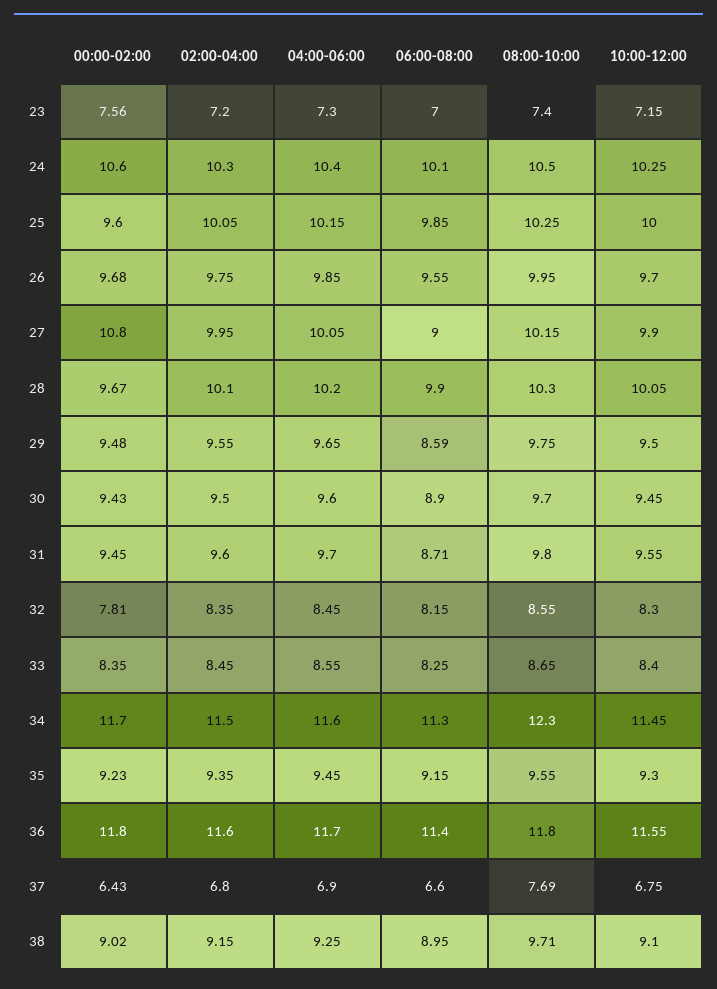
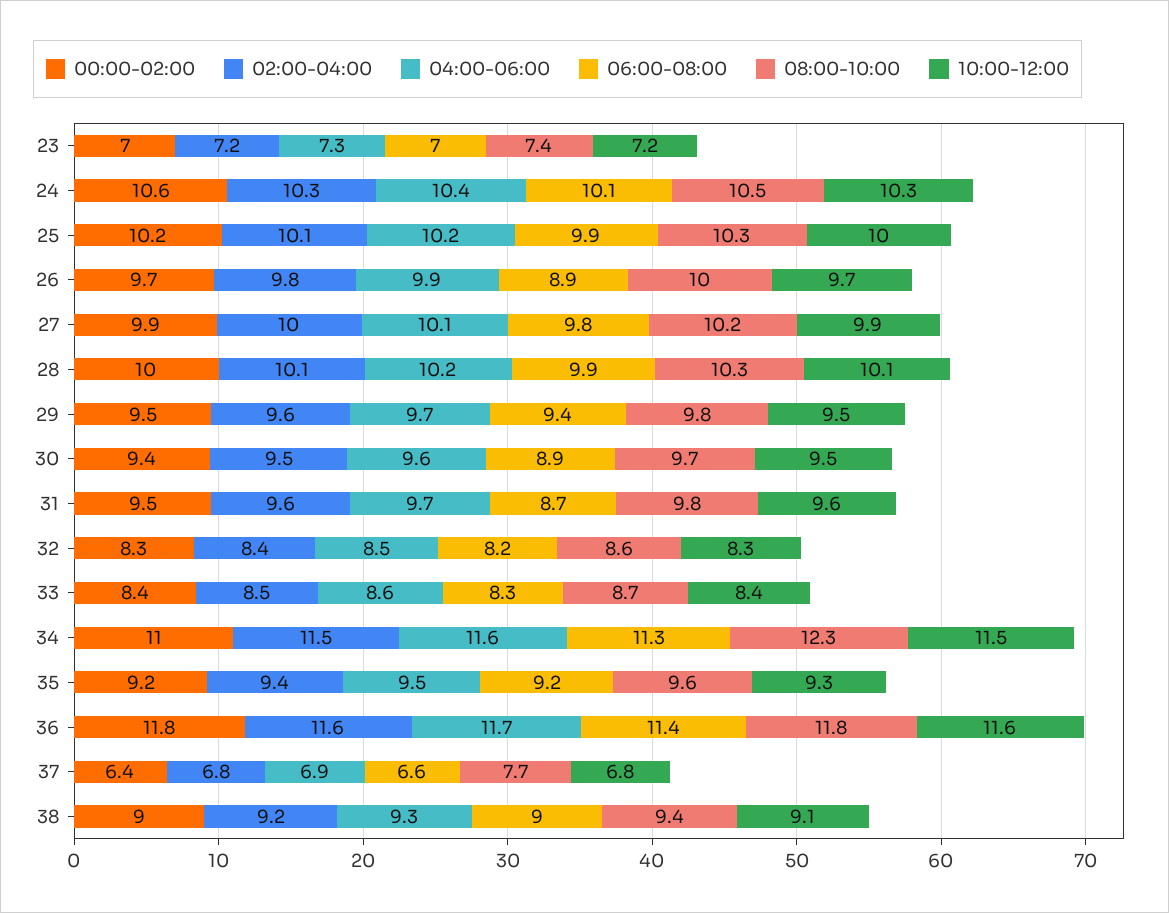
00:00-02:00, 23: 7.56 -> 7
00:00-02:00, 25: 9.6 -> 10.2
06:00-08:00, 26: 9.55 -> 8.9
00:00-02:00, 27: 10.8 -> 9.9
06:00-08:00, 27: 9 -> 9.8
00:00-02:00, 28: 9.67 -> 10
06:00-08:00, 29: 8.59 -> 9.4
00:00-02:00, 32: 7.81 -> 8.3
00:00-02:00, 34: 11.7 -> 11
08:00-10:00, 38: 9.71 -> 9.4

